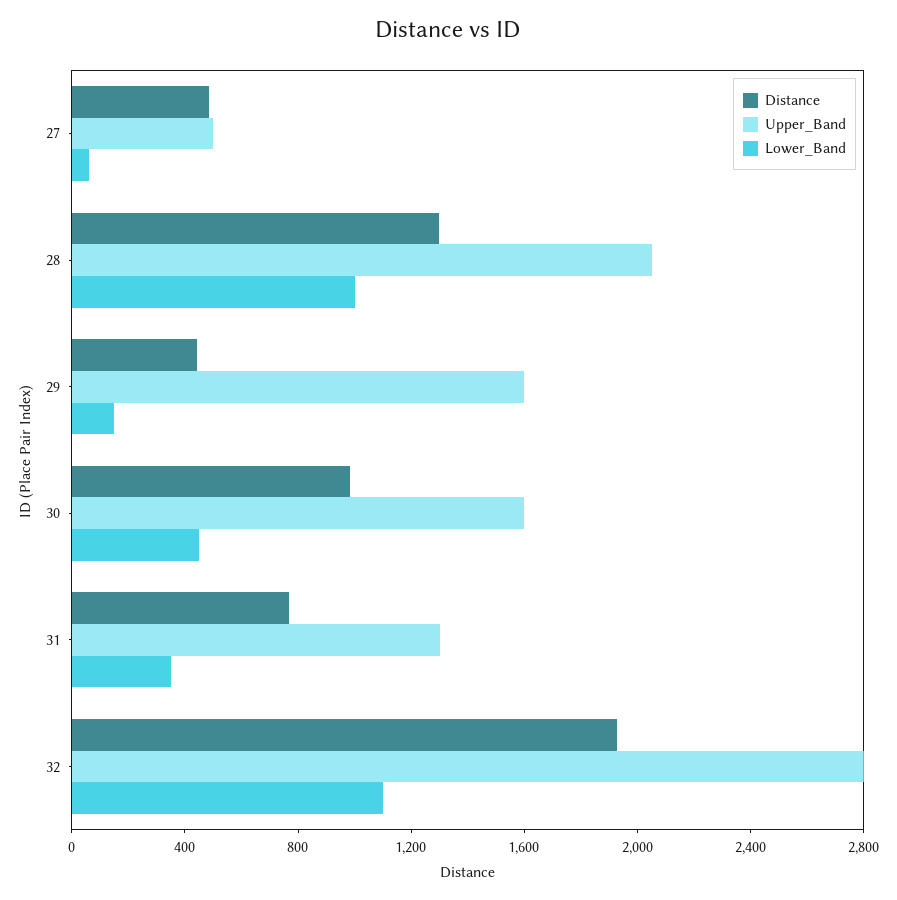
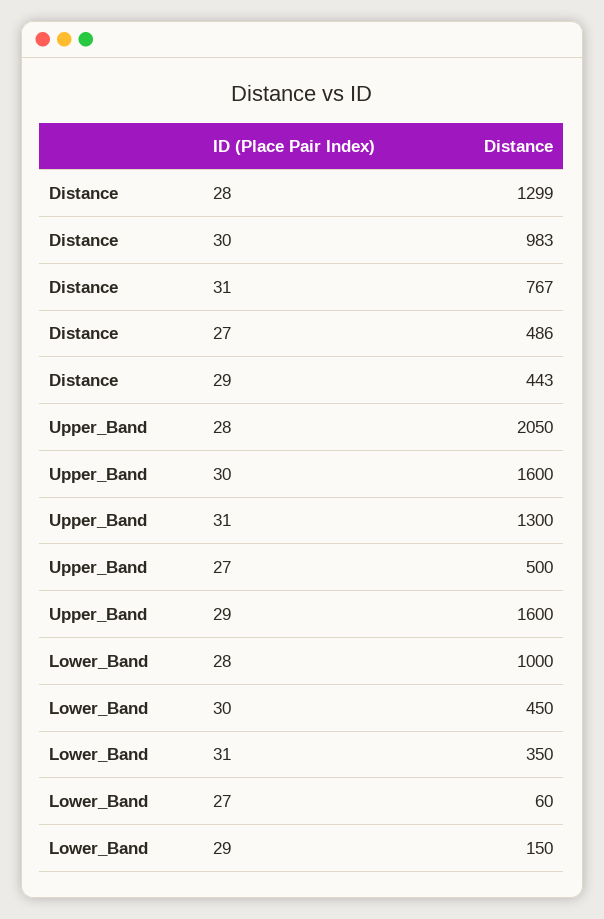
Distance, 32: 1900 -> none
Upper_Band, 32: 2800 -> none
Lower_Band, 32: 1100 -> none

